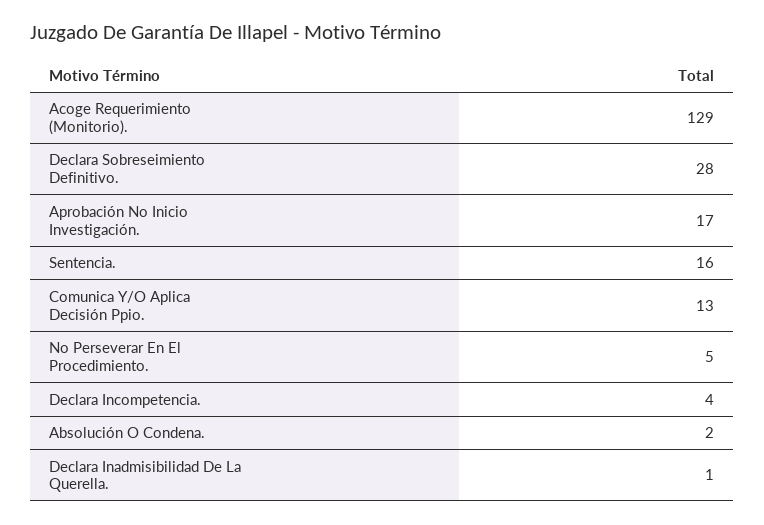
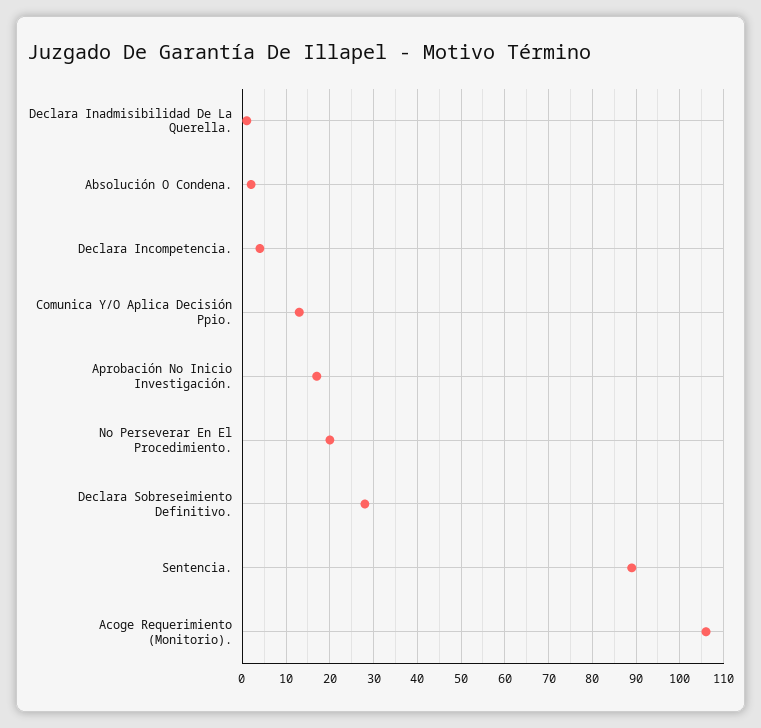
Acoge Requerimiento (Monitorio).: 129 -> 105
Sentencia.: 16 -> 90
No Perseverar En El Procedimiento.: 5 -> 20

